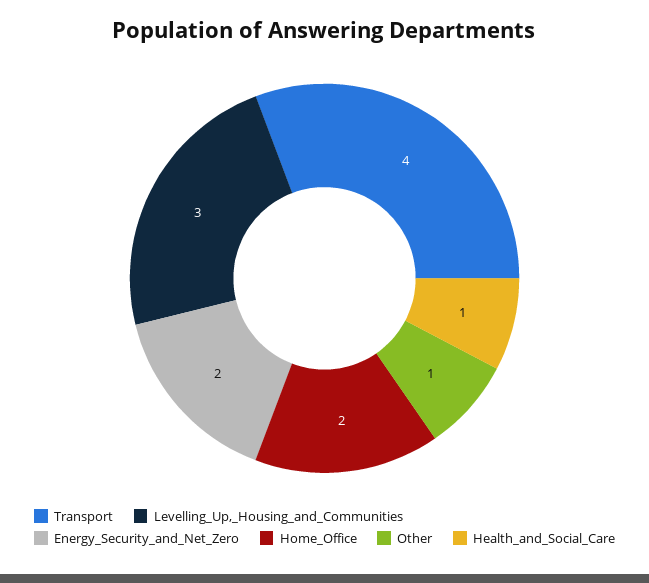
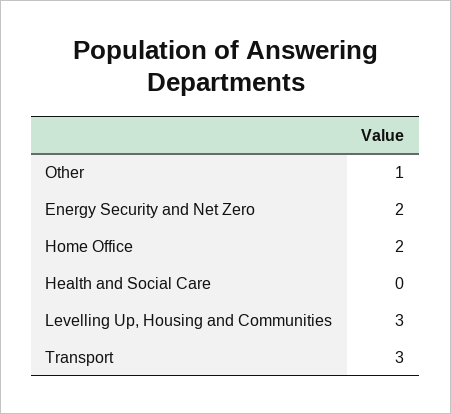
Transport: 4 -> 3
Health_and_Social_Care: 1 -> 0

